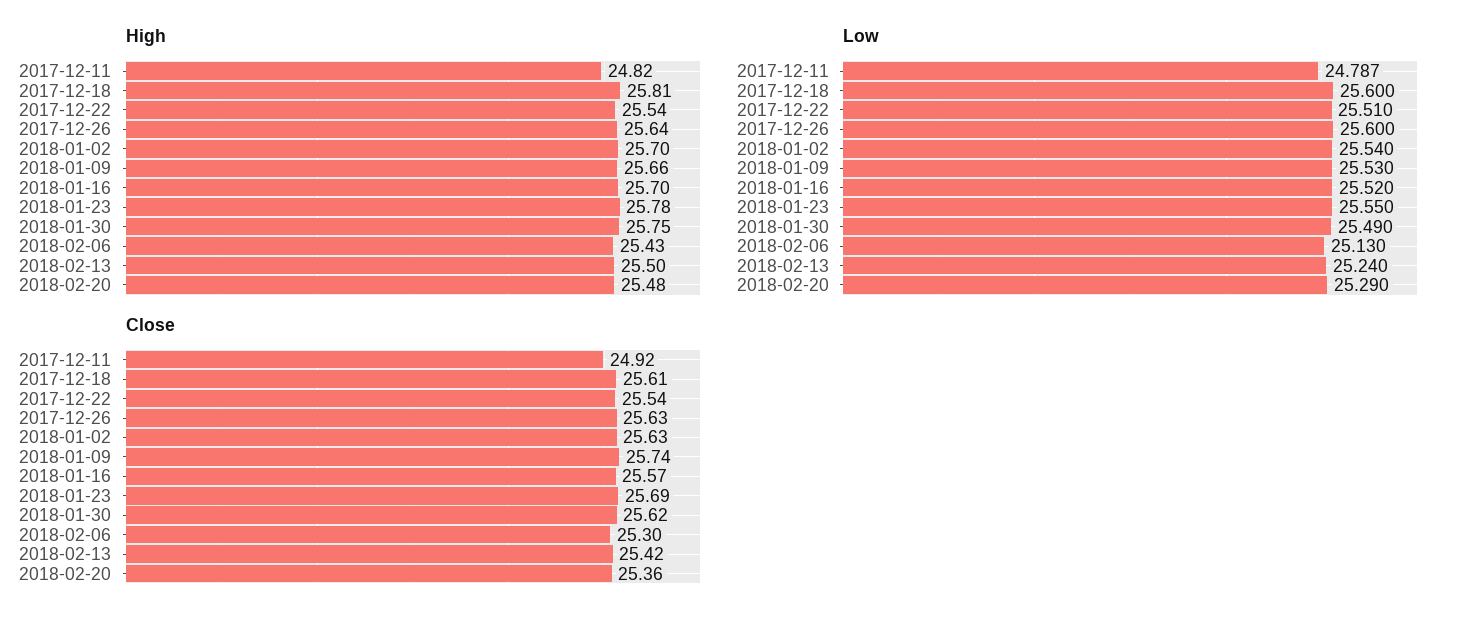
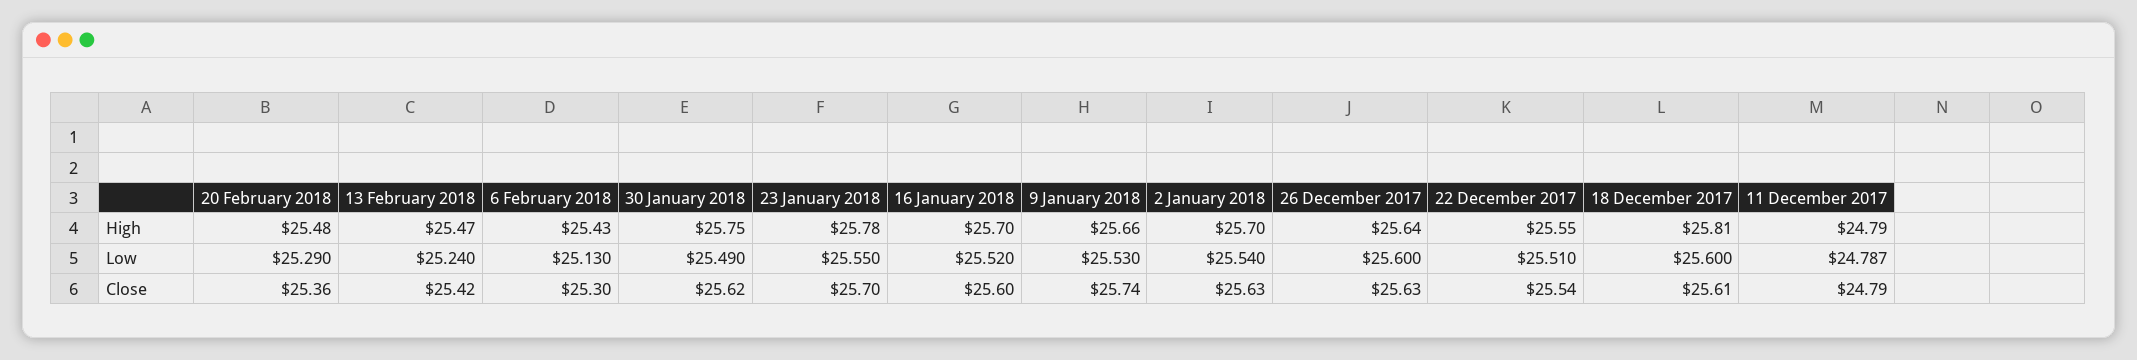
High, 2017-12-11: 24.82 -> 24.79
High, 2017-12-22: 25.54 -> 25.55
High, 2018-02-13: 25.5 -> 25.47
Close, 2017-12-11: 24.92 -> 24.79
Close, 2018-01-16: 25.57 -> 25.6
Close, 2018-01-23: 25.69 -> 25.7

